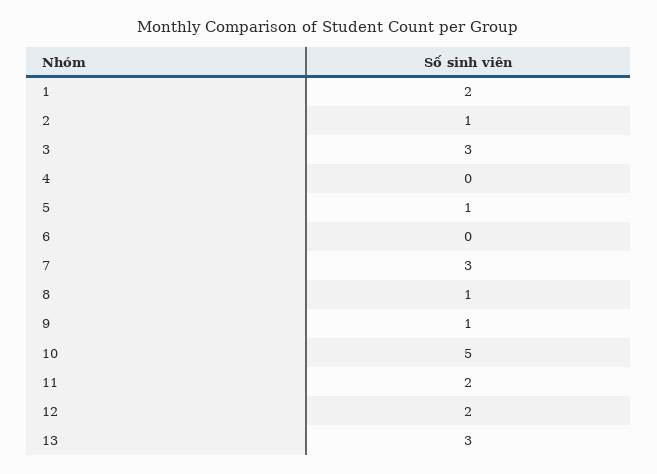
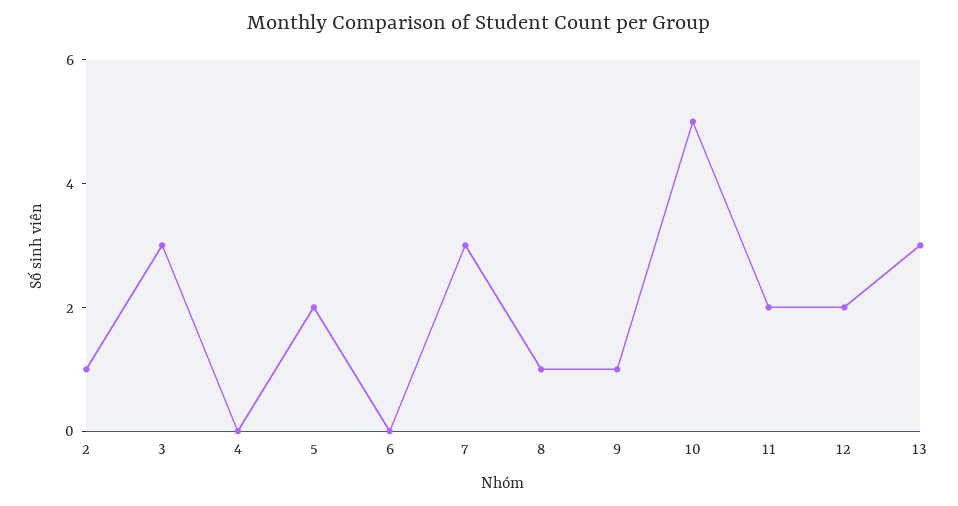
1: 2 -> none
5: 1 -> 2

